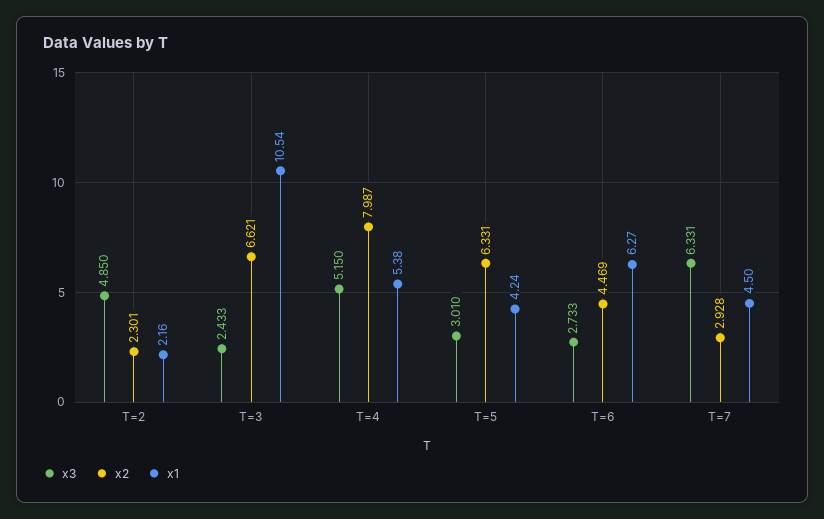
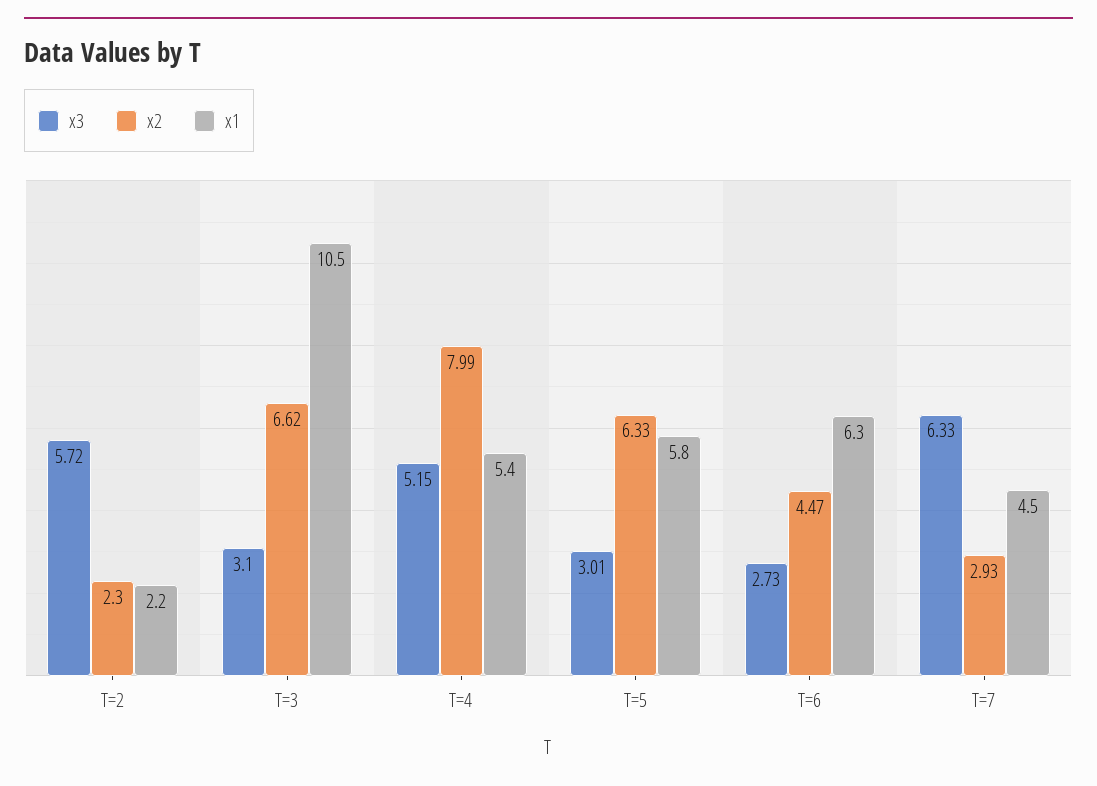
x3, T=2: 4.85 -> 5.72
x3, T=3: 2.433 -> 3.1
x1, T=5: 4.24 -> 5.8

